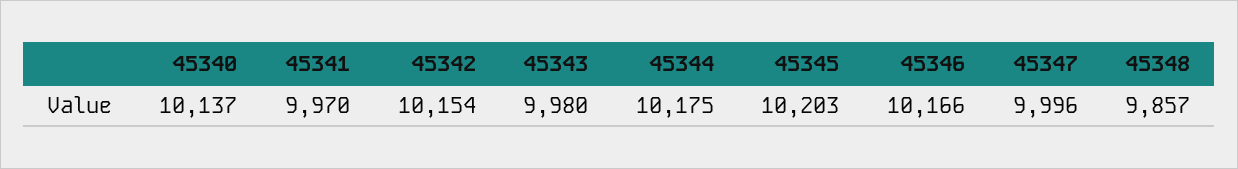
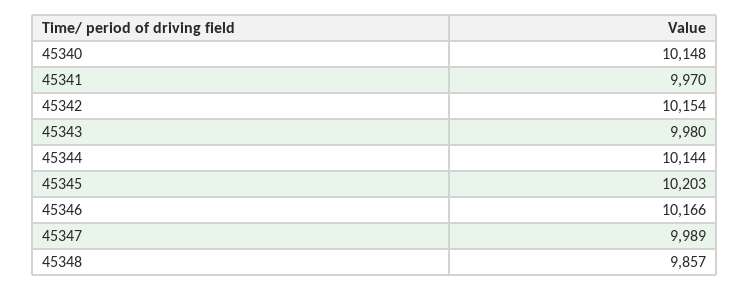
45340: 10137 -> 10148
45344: 10175 -> 10144
45347: 9996 -> 9989

